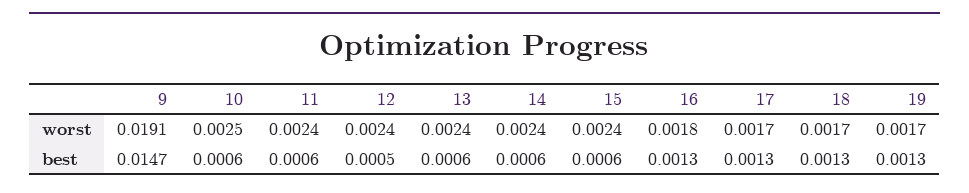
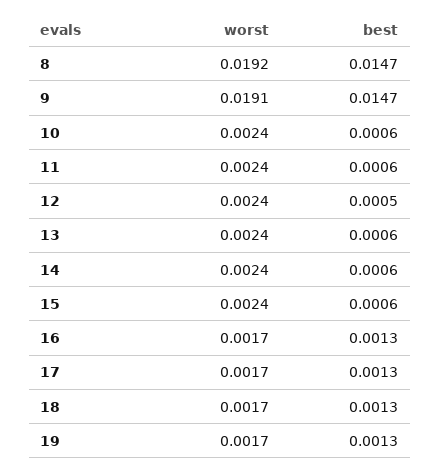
10, worst: 0.0025 -> 0.0024
16, worst: 0.0018 -> 0.0017
8, worst: none -> 0.0192
8, best: none -> 0.0147

